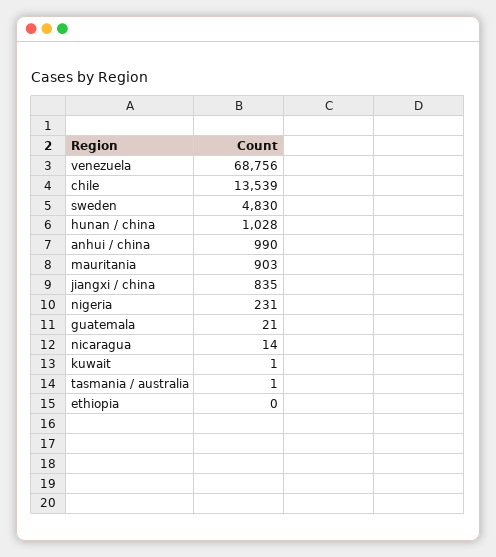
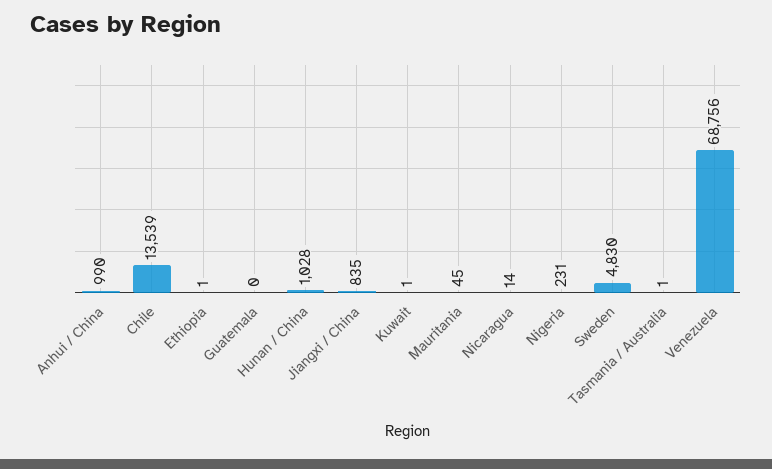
mauritania: 903 -> 45
guatemala: 21 -> 0
ethiopia: 0 -> 1

